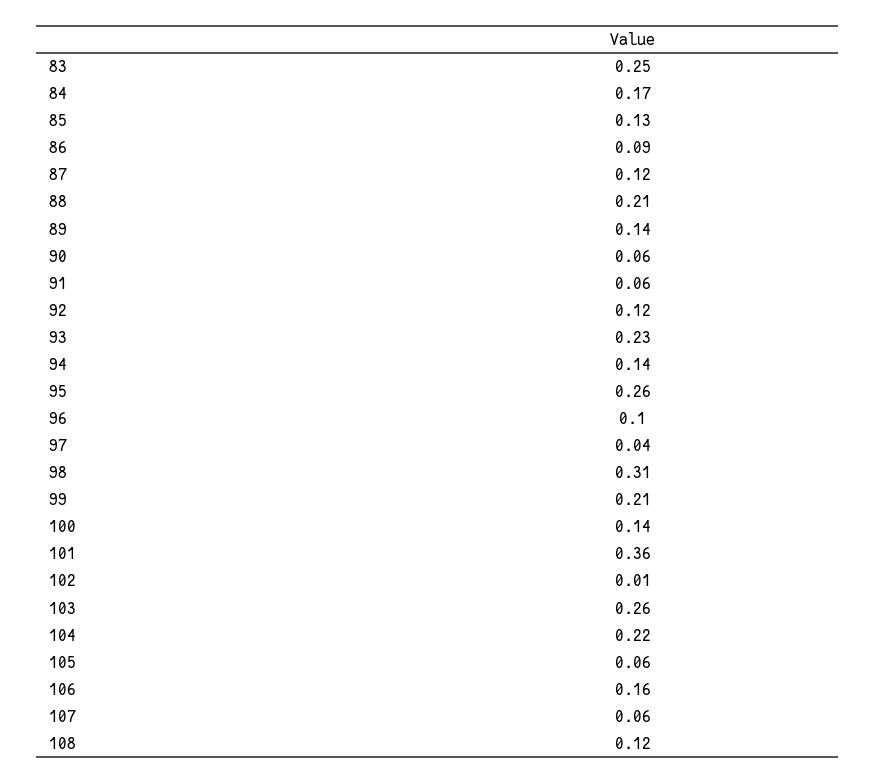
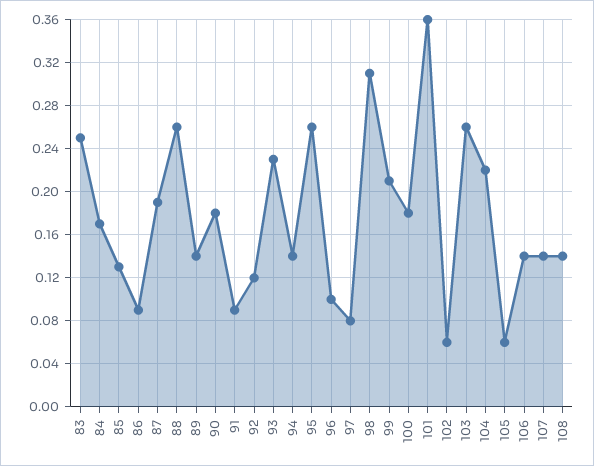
87: 0.12 -> 0.19
88: 0.21 -> 0.26
90: 0.06 -> 0.18
91: 0.06 -> 0.09
97: 0.04 -> 0.08
100: 0.14 -> 0.18
102: 0.01 -> 0.06
106: 0.16 -> 0.14
107: 0.06 -> 0.14
108: 0.12 -> 0.14

